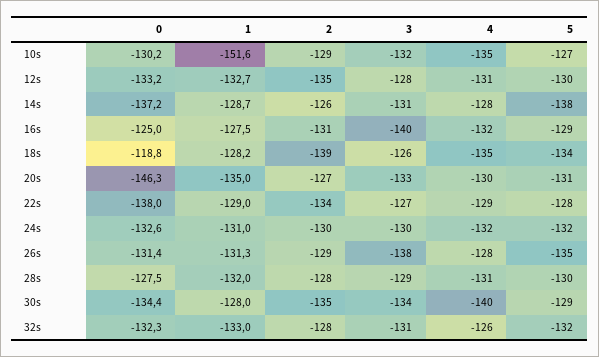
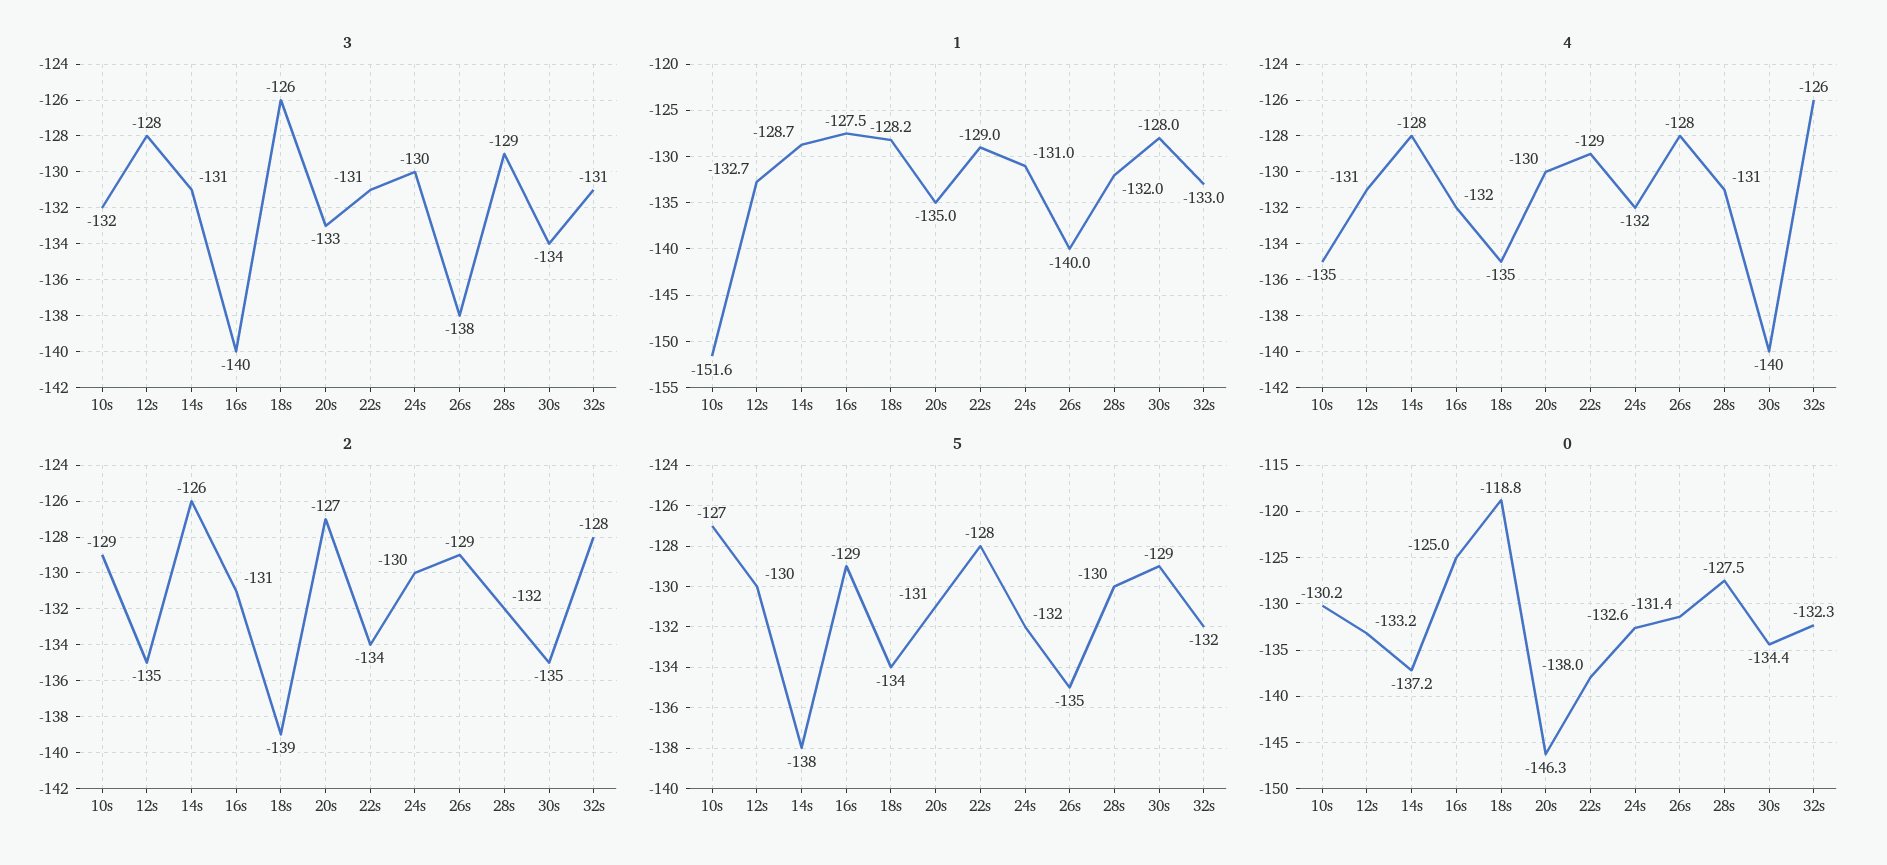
3, 22s: -127 -> -131
1, 26s: -131.3 -> -140
2, 28s: -128 -> -132

